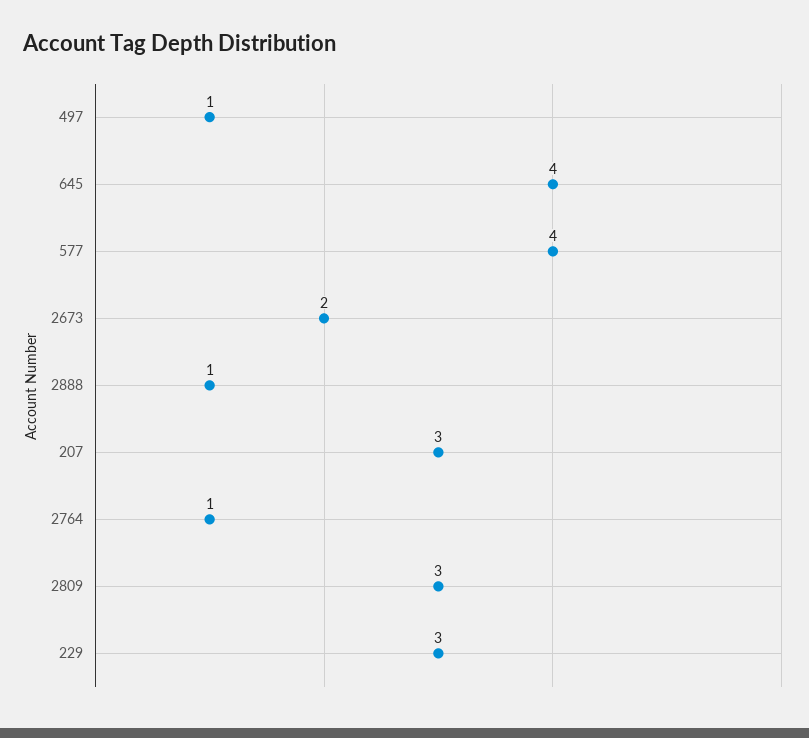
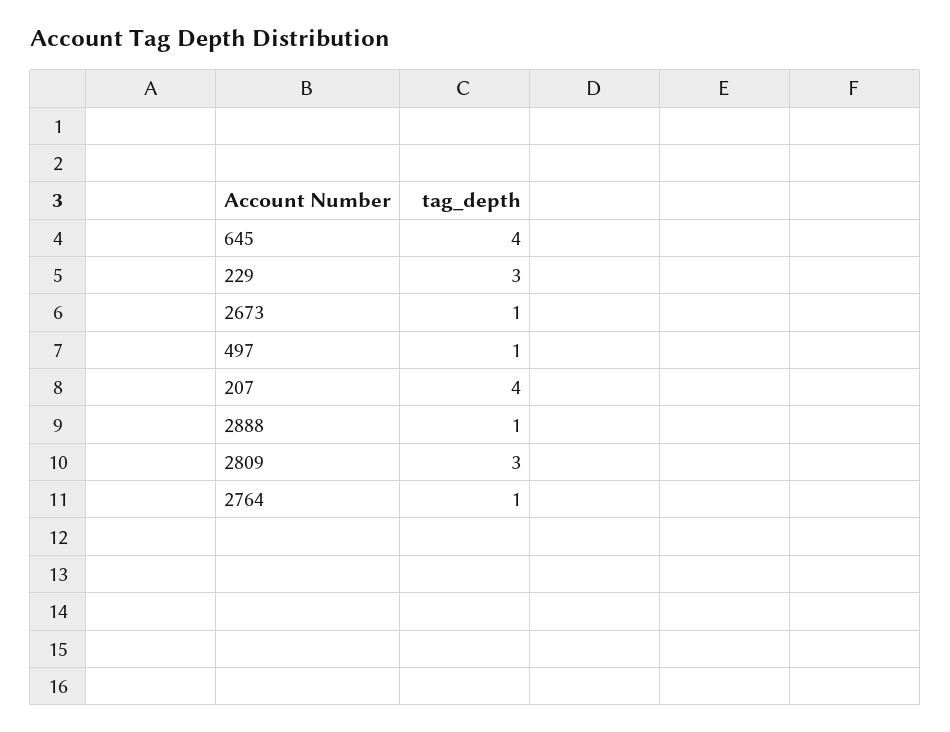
577: 4 -> none
2673: 2 -> 1
207: 3 -> 4

